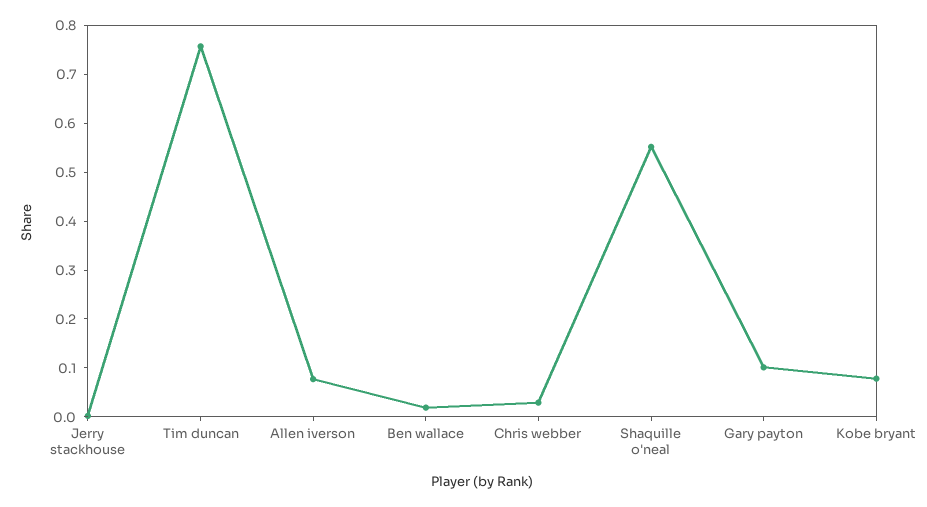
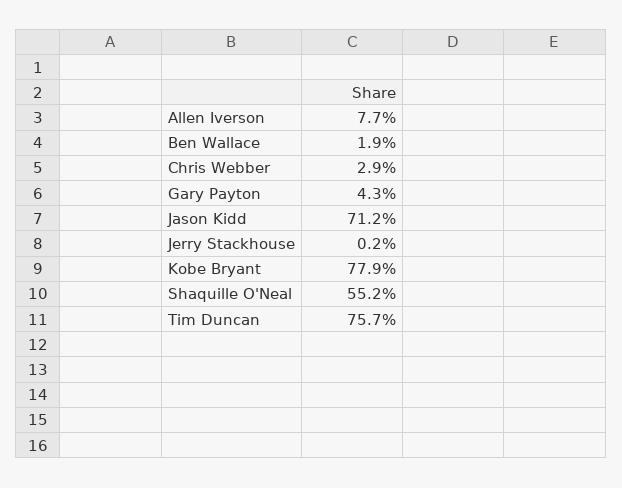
Gary payton: 0.1 -> 0.043
Kobe bryant: 0.08 -> 0.779
Jason Kidd: none -> 0.712

